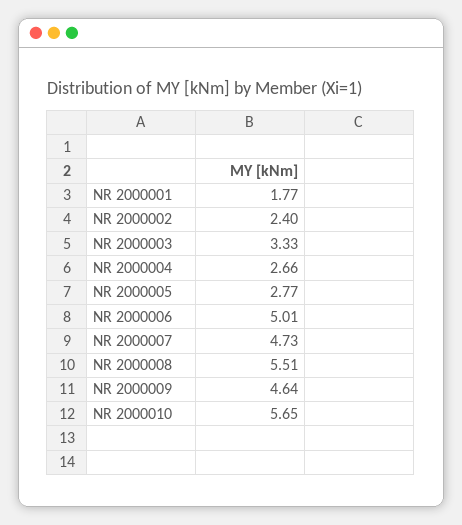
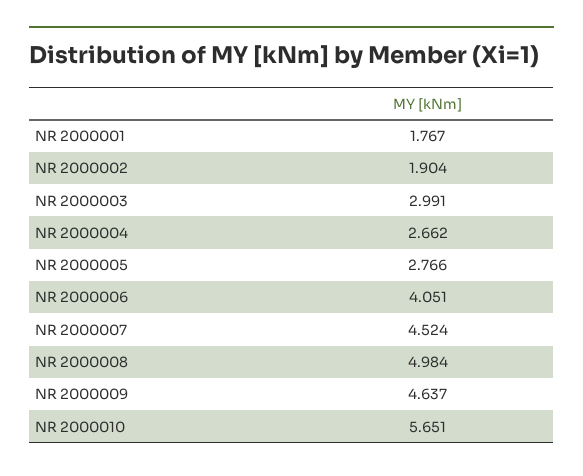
NR 2000002: 2.4 -> 1.904
NR 2000003: 3.33 -> 2.991
NR 2000006: 5.01 -> 4.051
NR 2000007: 4.73 -> 4.524
NR 2000008: 5.51 -> 4.984

